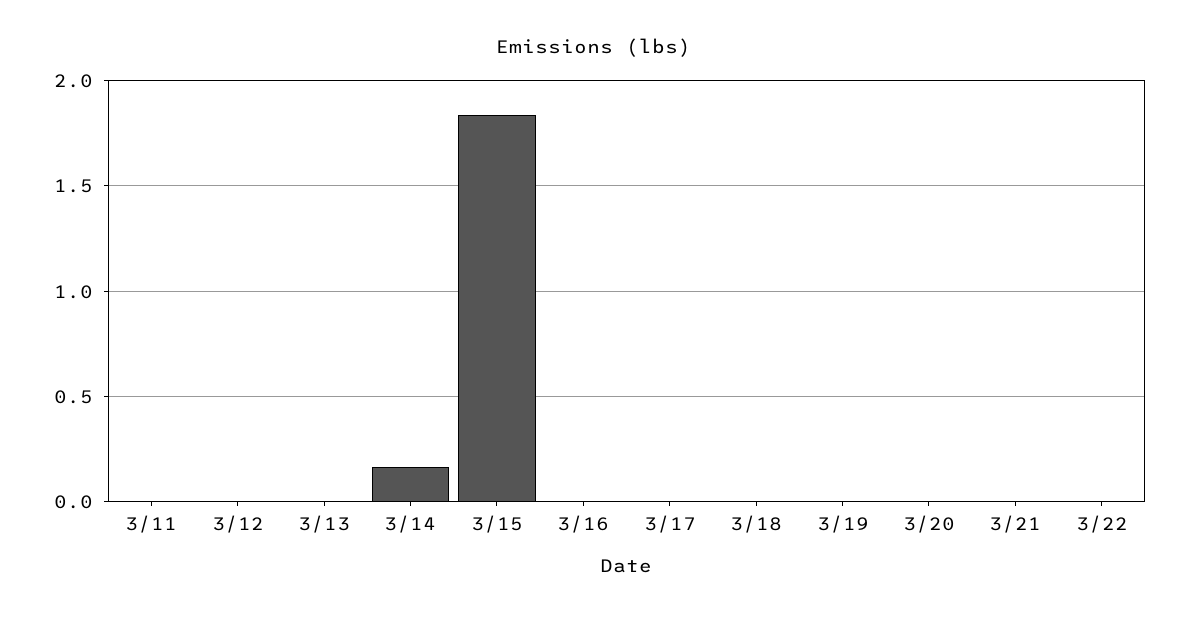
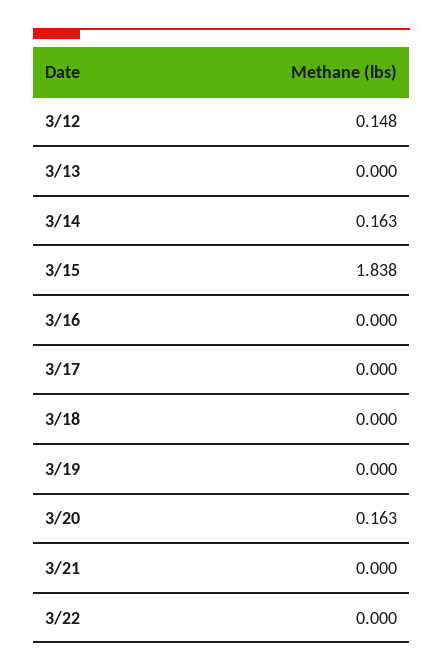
3/11: 0 -> none
3/12: 0 -> 0.148
3/20: 0 -> 0.163

